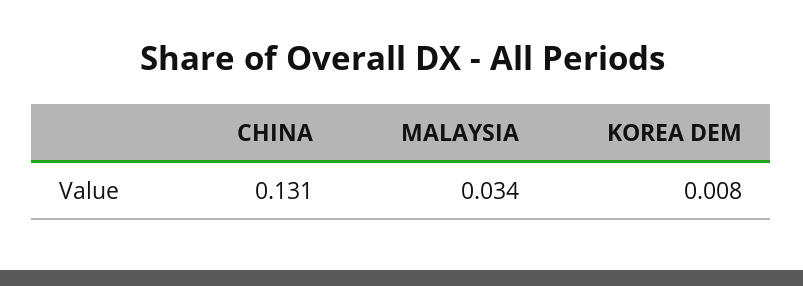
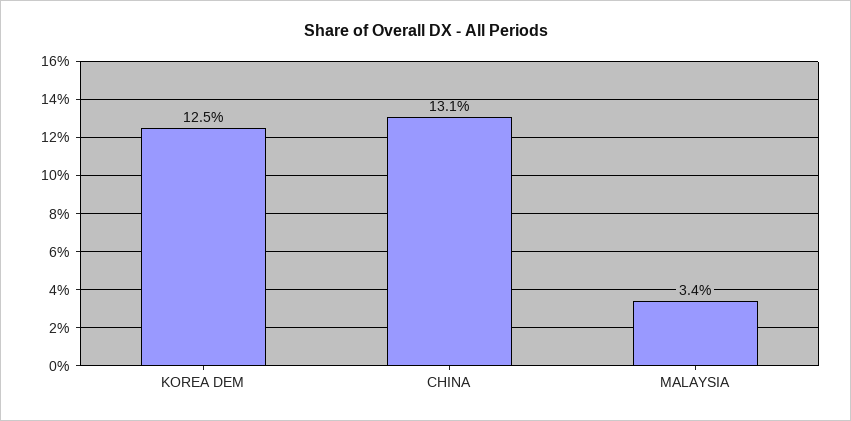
KOREA DEM: 0.008 -> 0.125

